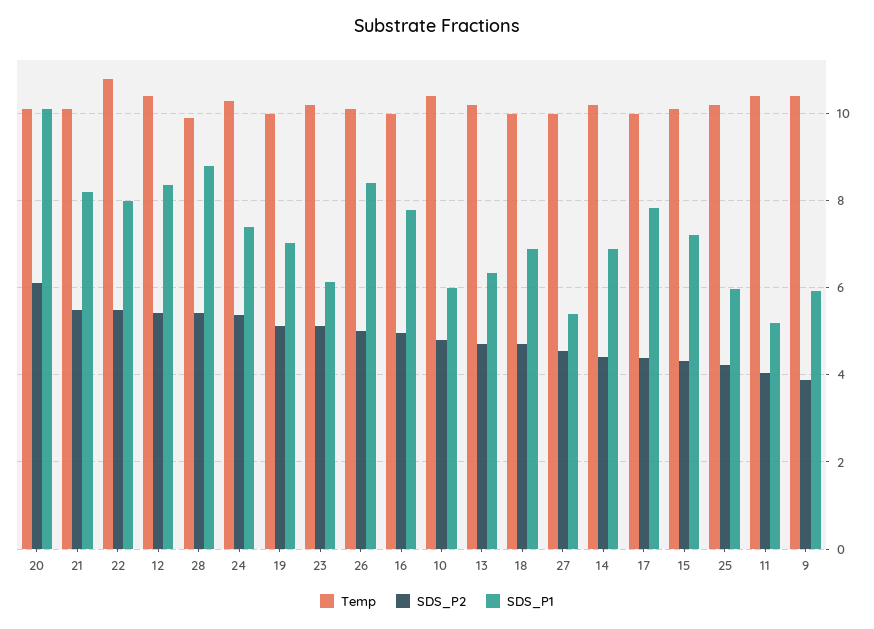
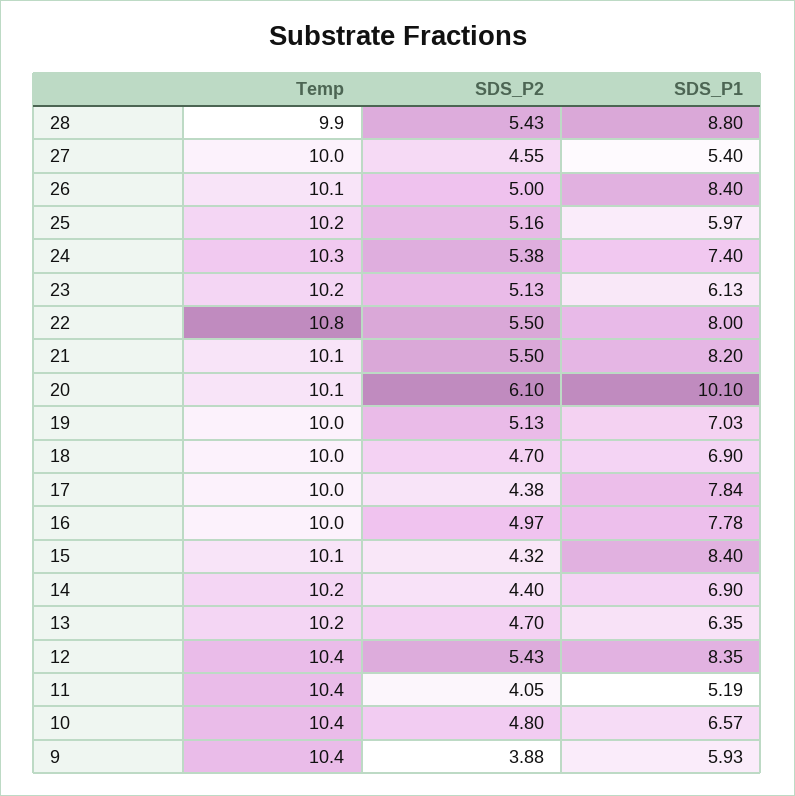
SDS_P1, 10: 6 -> 6.57
SDS_P1, 15: 7.2 -> 8.4
SDS_P2, 25: 4.2 -> 5.16

